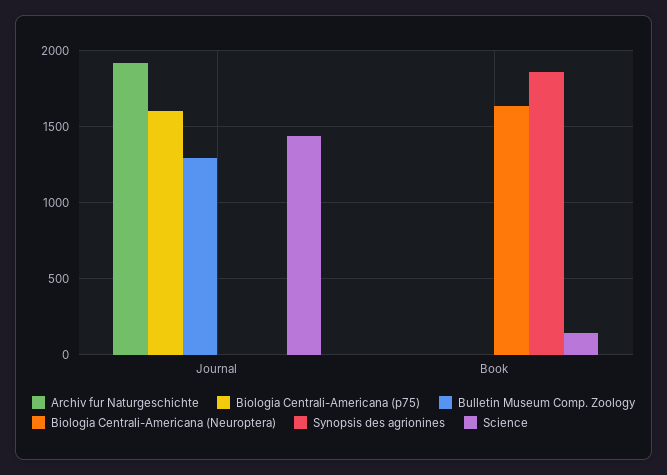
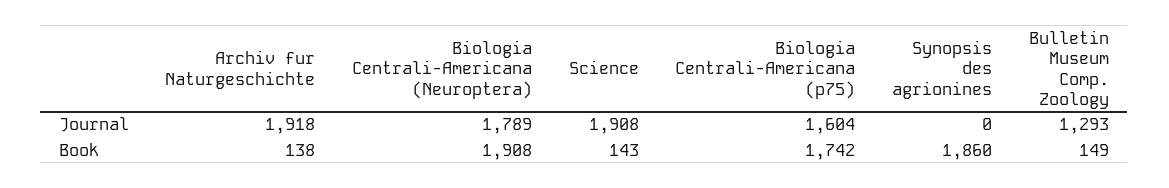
Biologia Centrali-Americana (Neuroptera), Journal: 0 -> 1789
Science, Journal: 1450 -> 1908
Archiv fur Naturgeschichte, Book: 0 -> 138
Biologia Centrali-Americana (p75), Book: 0 -> 1742
Bulletin Museum Comp. Zoology, Book: 0 -> 149
Biologia Centrali-Americana (Neuroptera), Book: 1650 -> 1908

